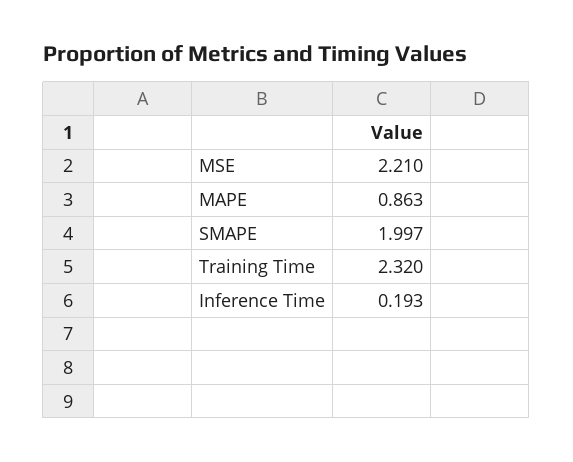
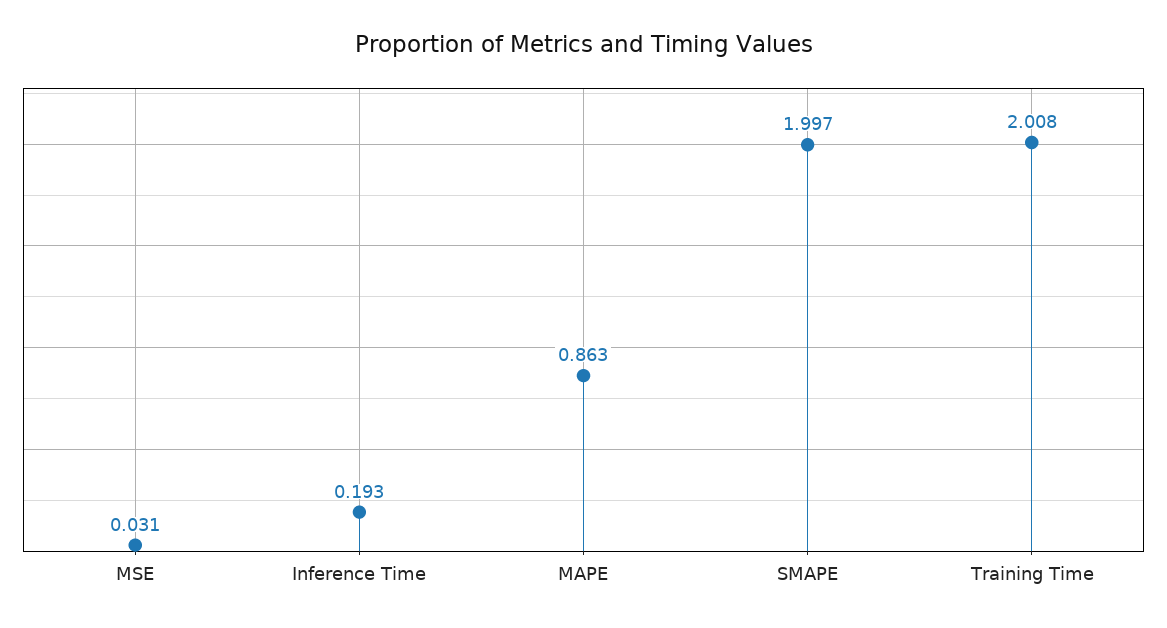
MSE: 2.21 -> 0.031
Training Time: 2.32 -> 2.008

